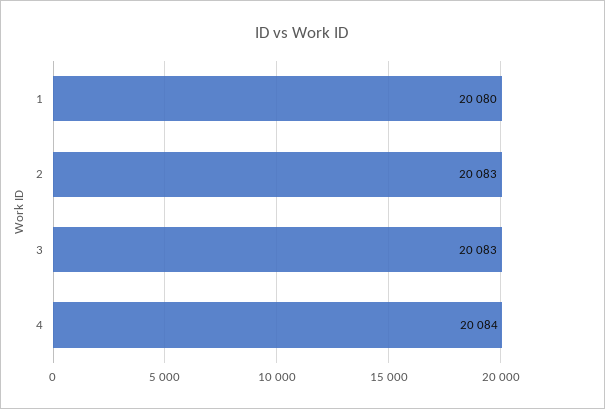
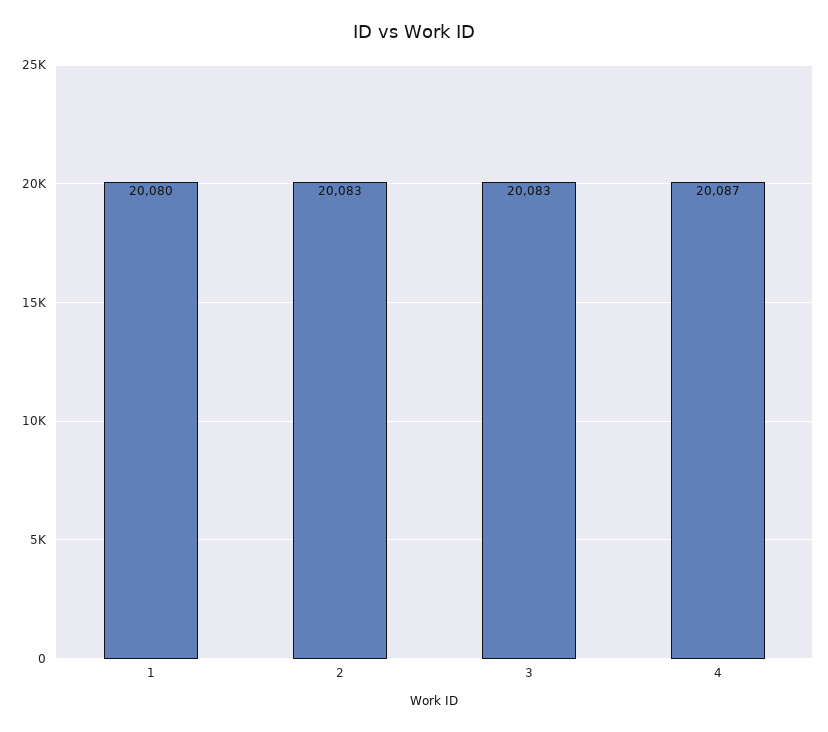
4: 20084 -> 20087

